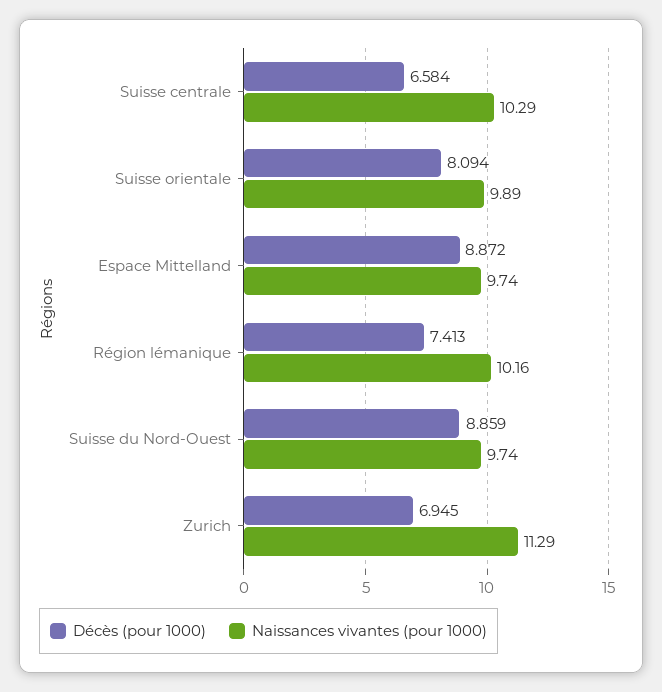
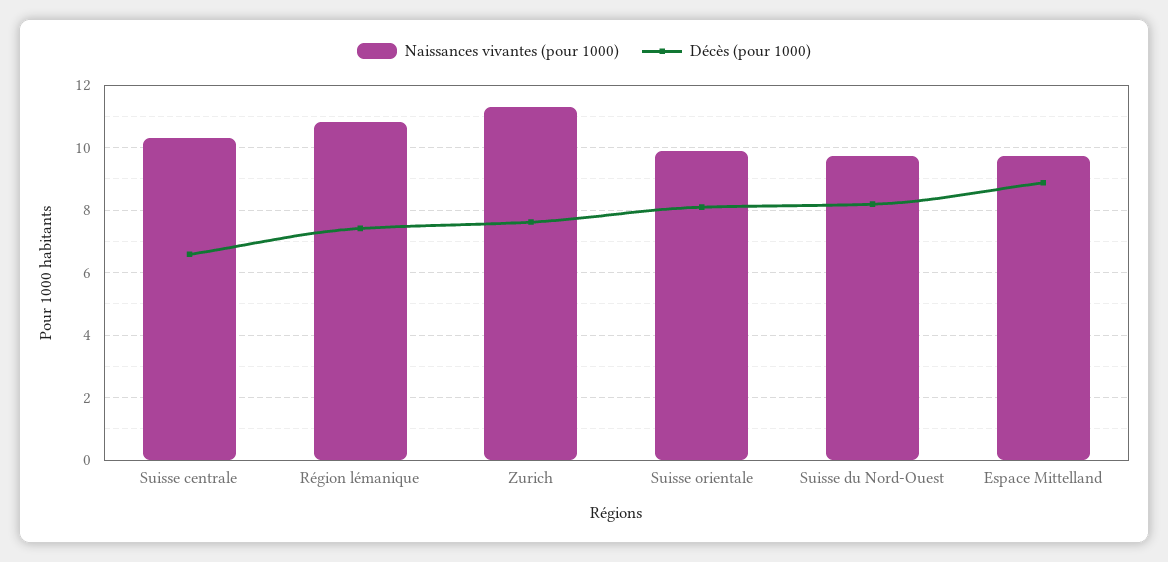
Naissances vivantes (pour 1000), Région lémanique: 10.16 -> 10.8
Décès (pour 1000), Suisse du Nord-Ouest: 8.859 -> 8.2
Décès (pour 1000), Zurich: 6.945 -> 7.6

